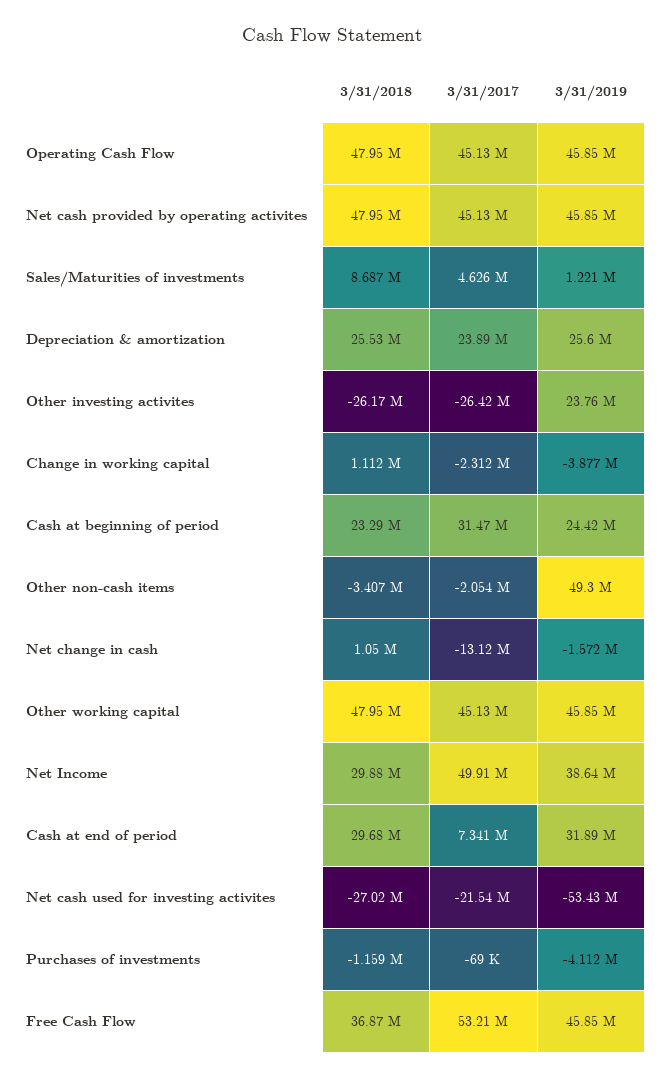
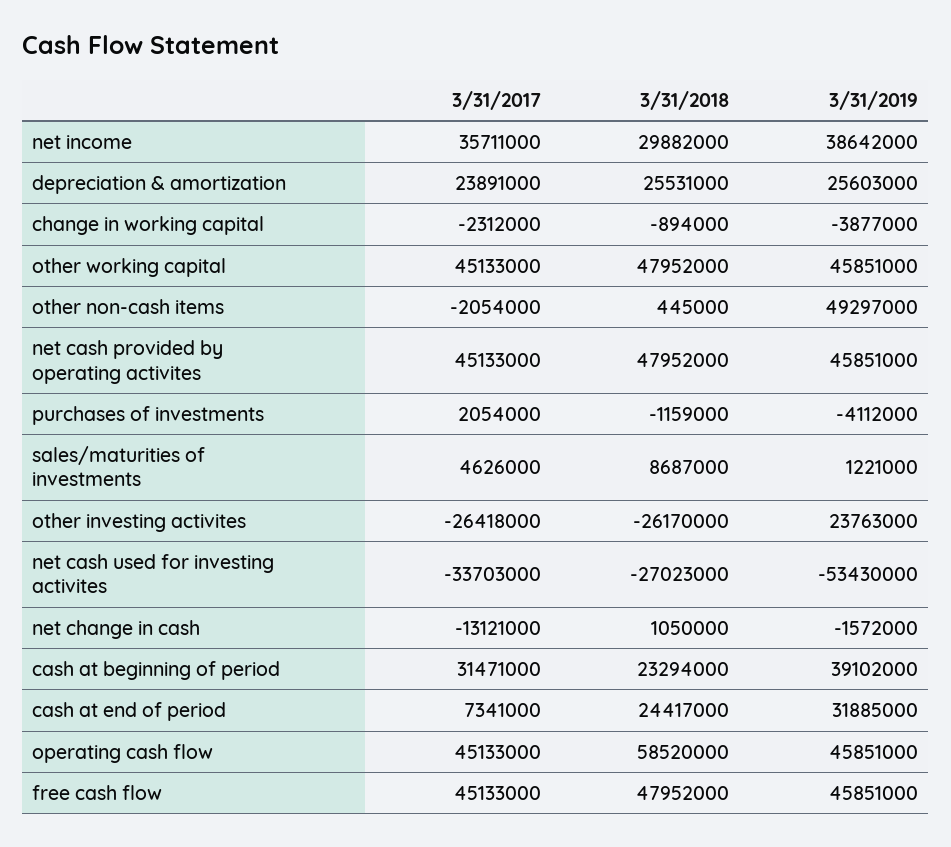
3/31/2018, Operating Cash Flow: 47950000 -> 58520000
3/31/2018, Change in working capital: 1112000 -> -894000
3/31/2019, Cash at beginning of period: 24420000 -> 39102000
3/31/2018, Other non-cash items: -3407000 -> 445000
3/31/2017, Net Income: 49910000 -> 35711000
3/31/2018, Cash at end of period: 29680000 -> 24417000
3/31/2017, Net cash used for investing activites: -21540000 -> -33703000
3/31/2017, Purchases of investments: -69000 -> 2054000
3/31/2018, Free Cash Flow: 36870000 -> 47952000
3/31/2017, Free Cash Flow: 53210000 -> 45133000

